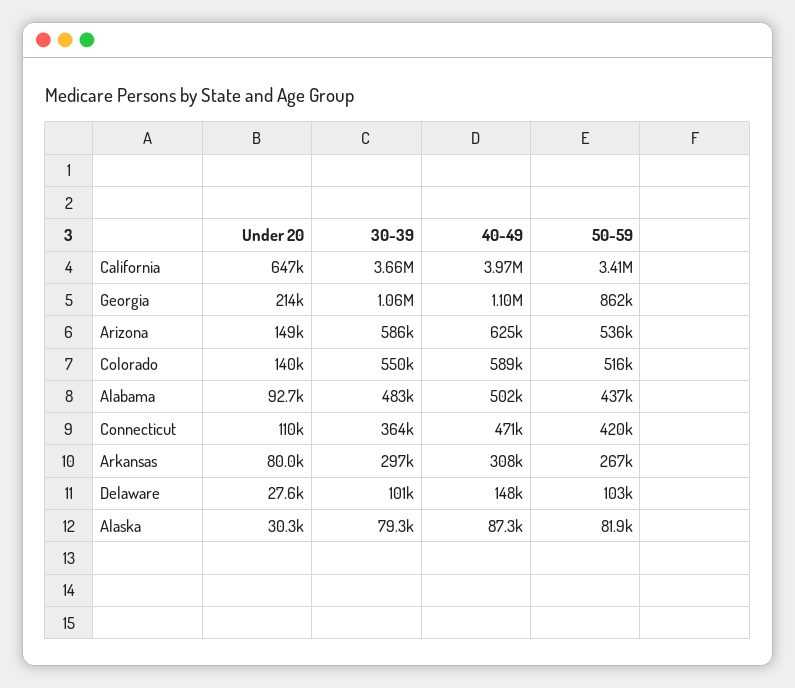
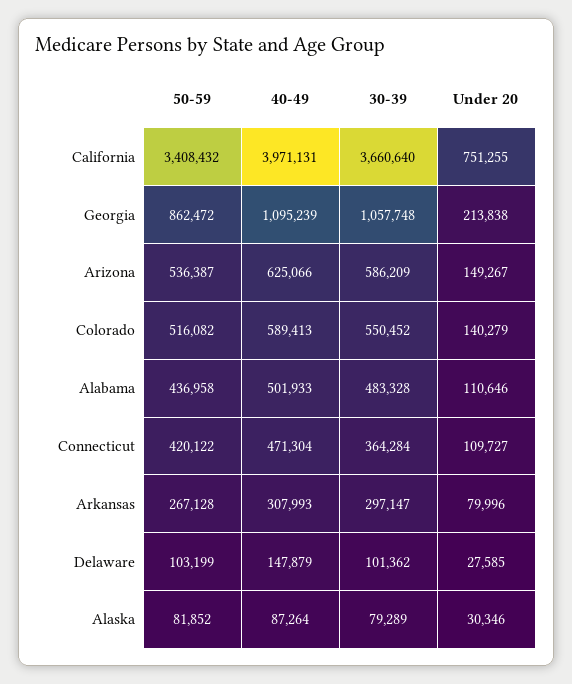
Under 20, California: 647000 -> 751255
Under 20, Alabama: 92700 -> 110646

